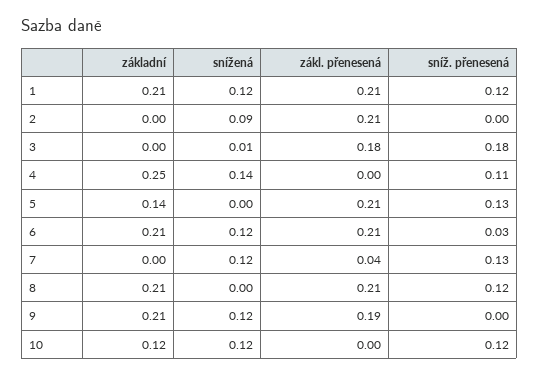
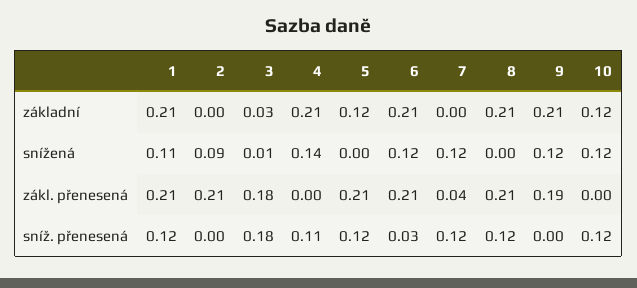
snížená, 1: 0.12 -> 0.11
základní, 3: 0 -> 0.03
základní, 4: 0.25 -> 0.21
základní, 5: 0.14 -> 0.12
sníž. přenesená, 5: 0.13 -> 0.12
sníž. přenesená, 7: 0.13 -> 0.12

